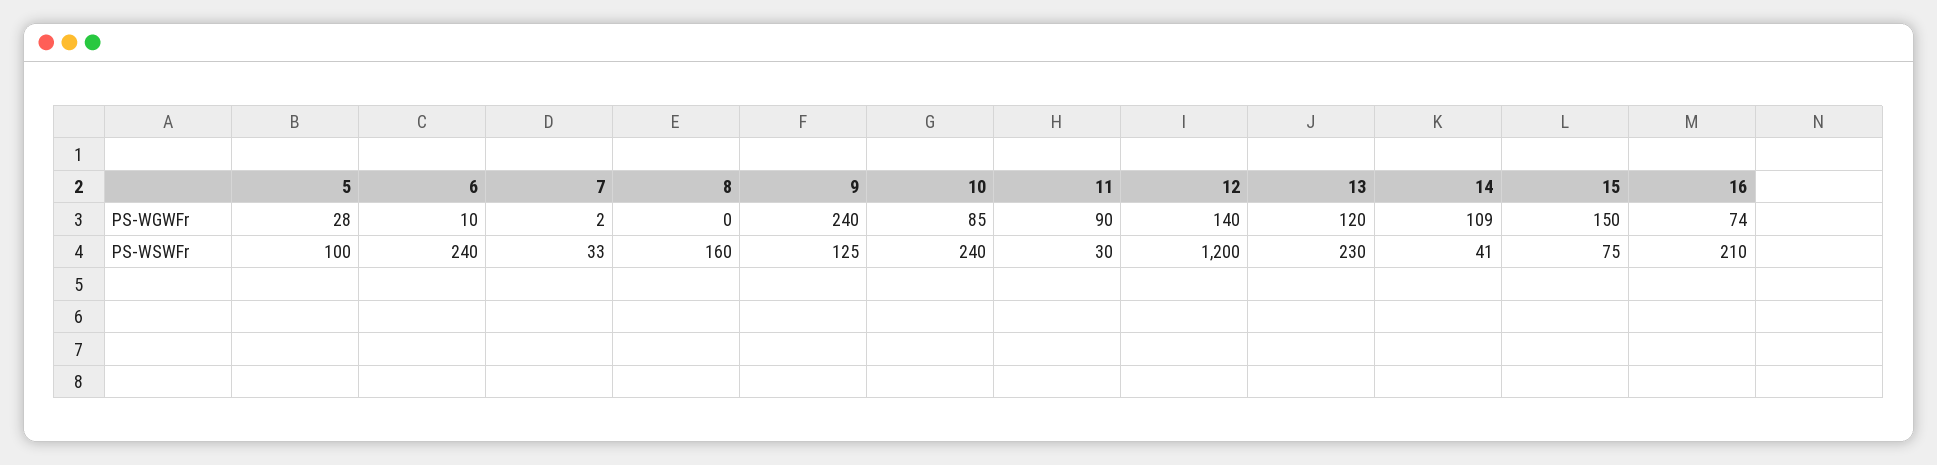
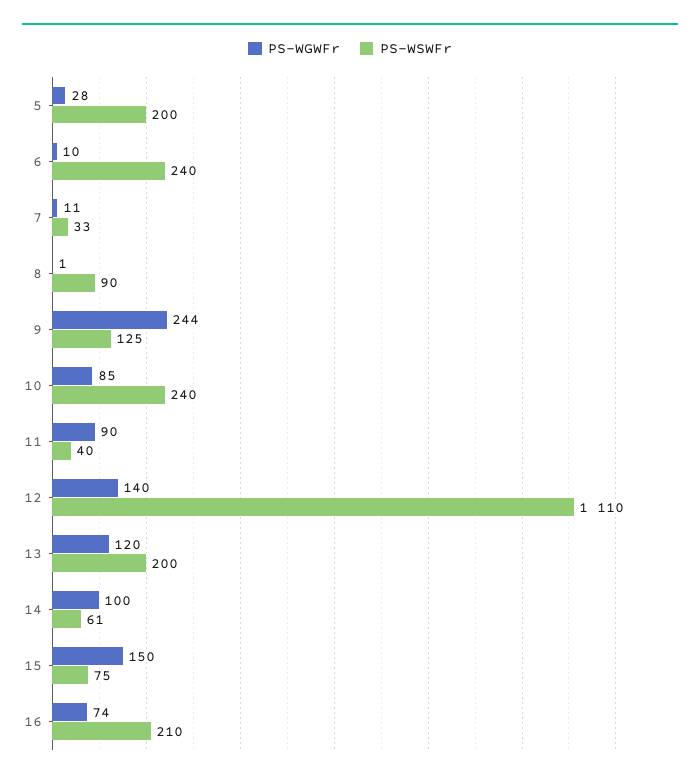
PS-WGWFr, 7: 2 -> 11
PS-WGWFr, 8: 0 -> 1
PS-WGWFr, 9: 240 -> 244
PS-WGWFr, 14: 109 -> 100
PS-WSWFr, 5: 100 -> 200
PS-WSWFr, 8: 160 -> 90
PS-WSWFr, 11: 30 -> 40
PS-WSWFr, 12: 1200 -> 1110
PS-WSWFr, 13: 230 -> 200
PS-WSWFr, 14: 41 -> 61

